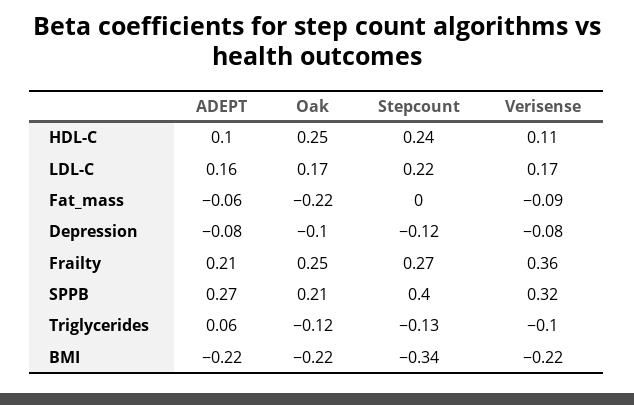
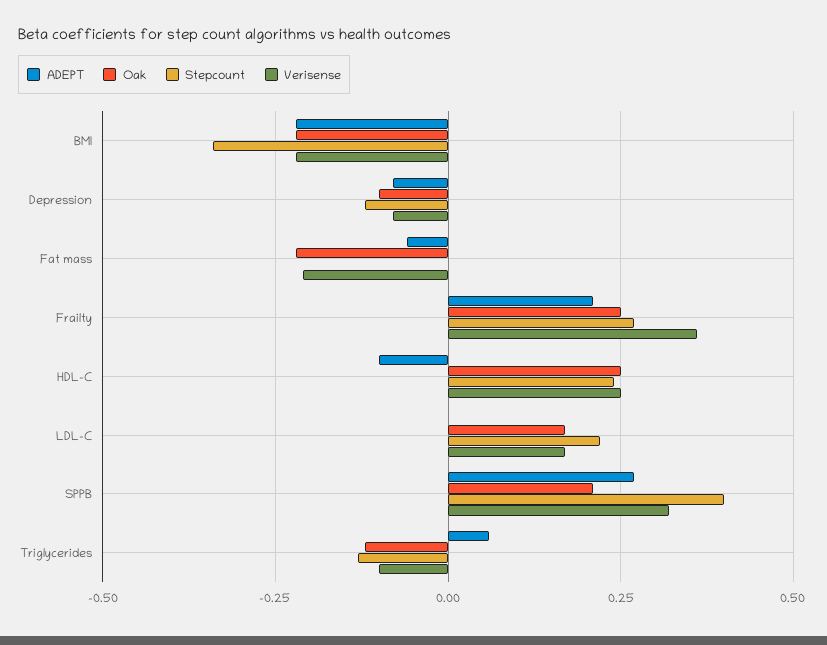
ADEPT, HDL-C: 0.1 -> -0.1
Verisense, HDL-C: 0.11 -> 0.25
ADEPT, LDL-C: 0.16 -> 0
Verisense, Fat_mass: -0.09 -> -0.2

